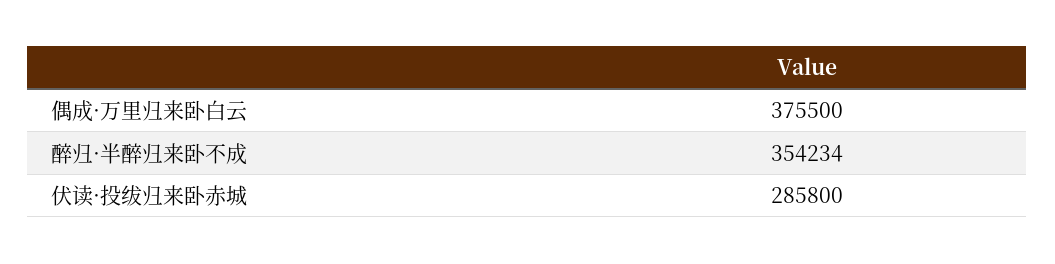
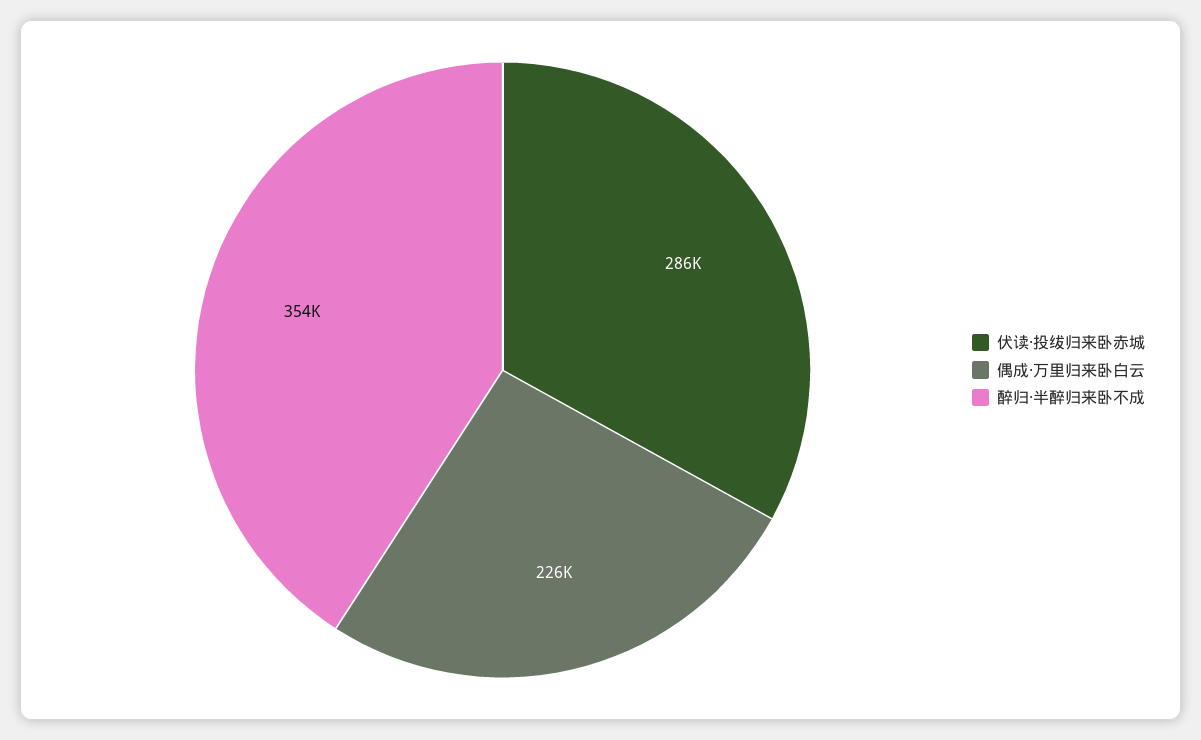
偶成·万里归来卧白云: 375500 -> 226000

